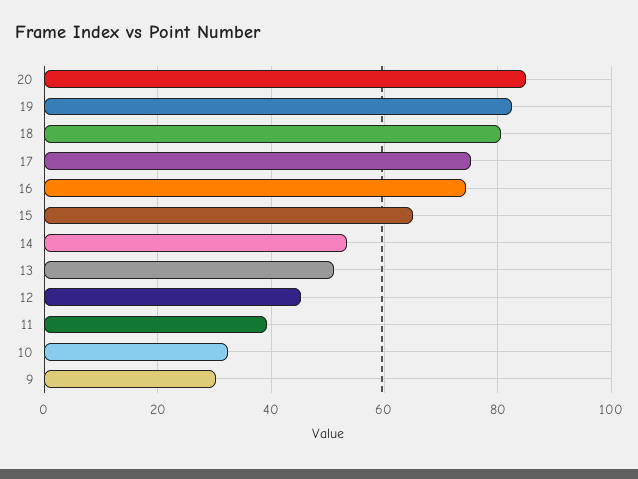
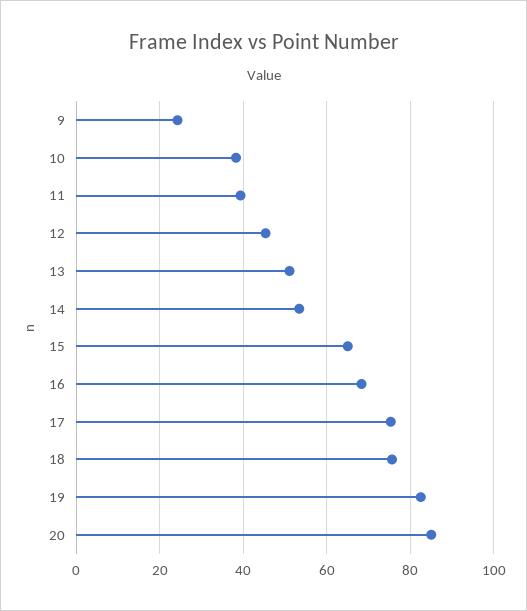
18: 80 -> 76
16: 74 -> 68
10: 32 -> 38
9: 30 -> 24

